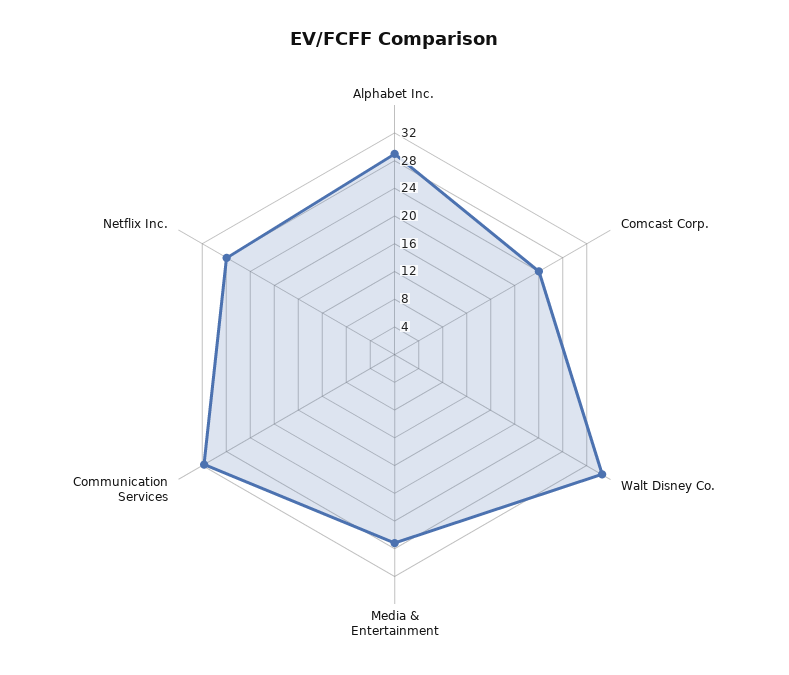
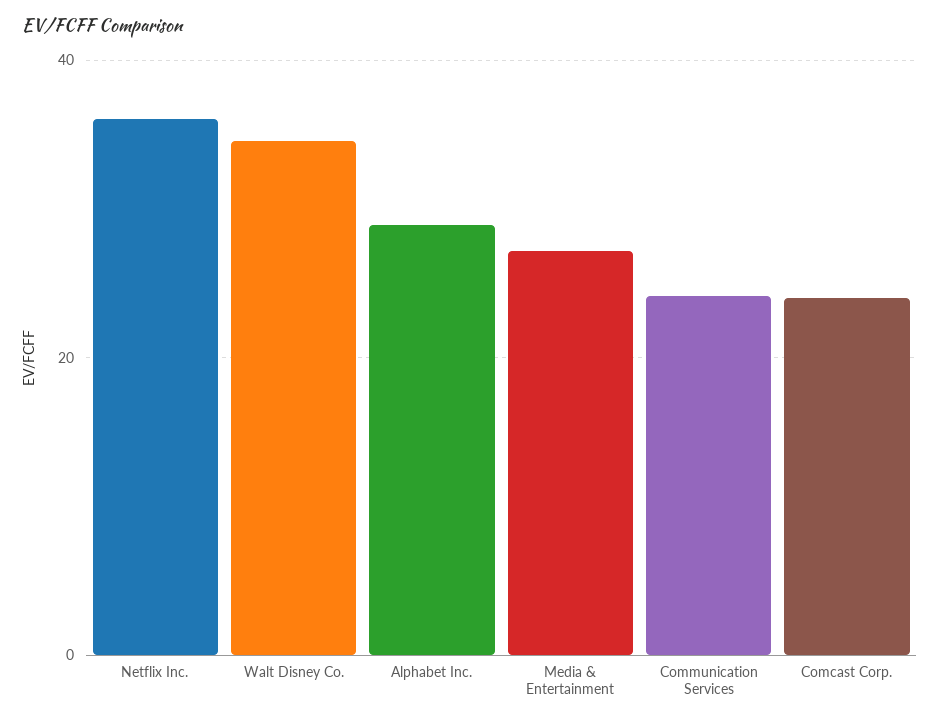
Communication Services: 32 -> 24
Netflix Inc.: 28 -> 36

